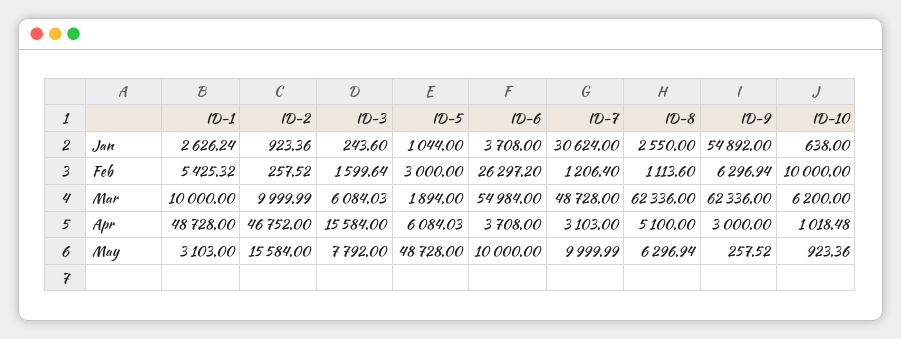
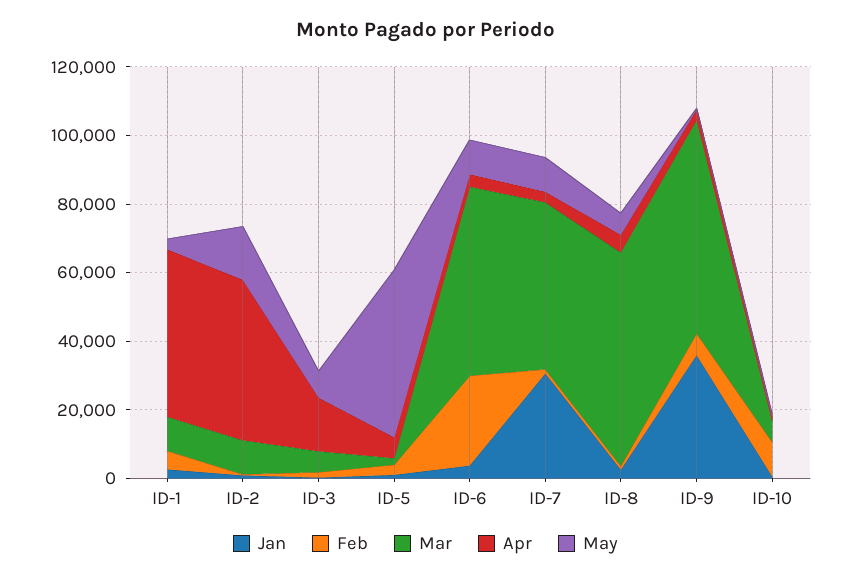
Jan, ID-9: 54892 -> 35000

